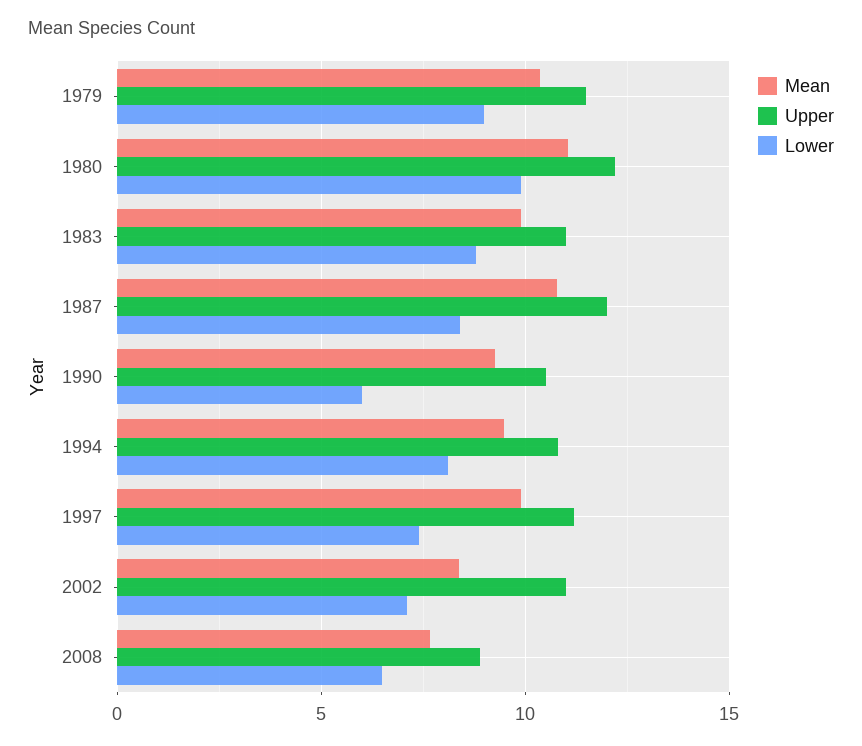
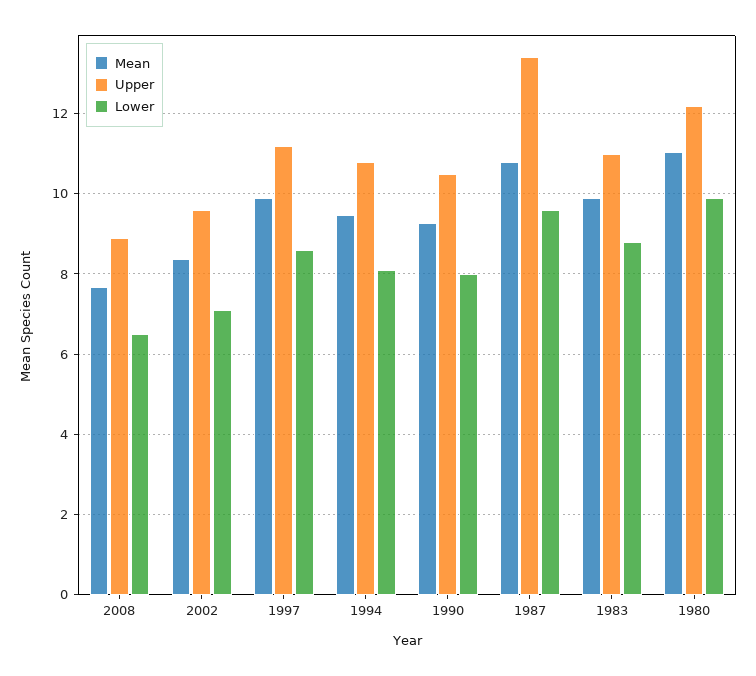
Mean, 1979: 10.5 -> none
Upper, 1979: 11.5 -> none
Lower, 1979: 9 -> none
Upper, 1987: 12 -> 13.4
Lower, 1987: 8.5 -> 9.6
Lower, 1990: 6 -> 8
Lower, 1997: 7.5 -> 8.6
Upper, 2002: 11 -> 9.6

